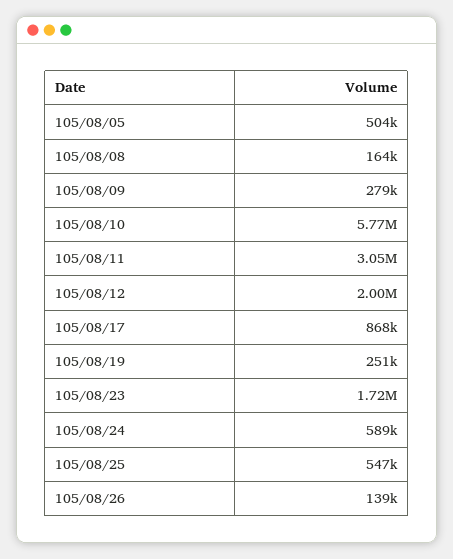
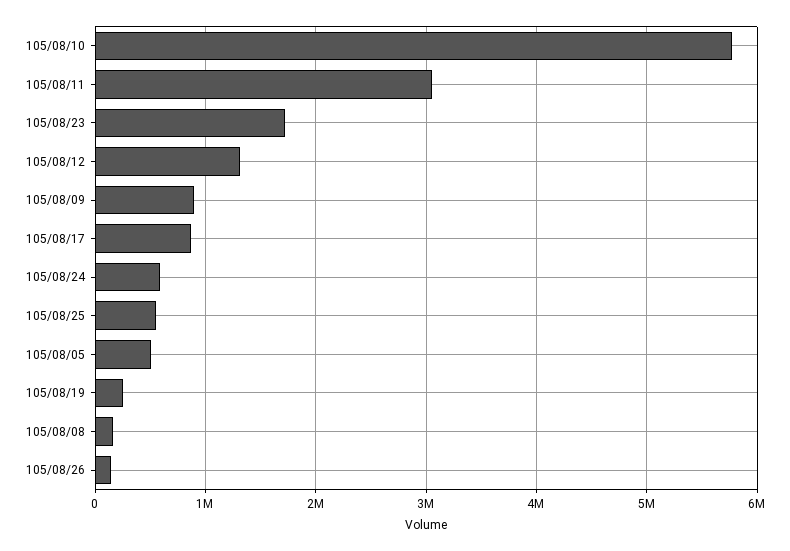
105/08/09: 279000 -> 900000
105/08/12: 2000000 -> 1300000

